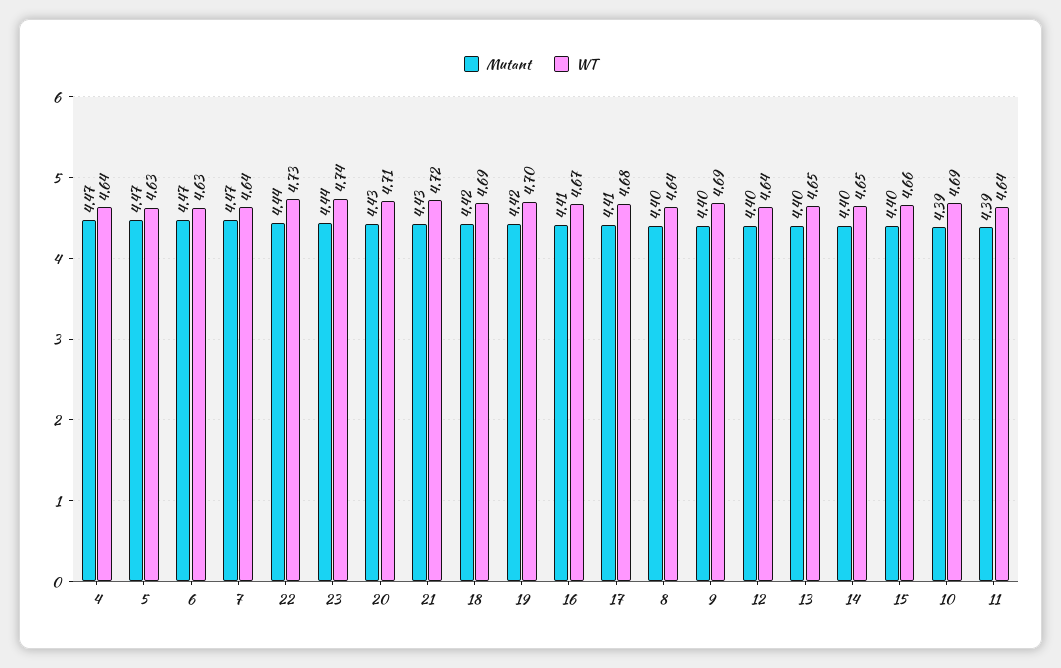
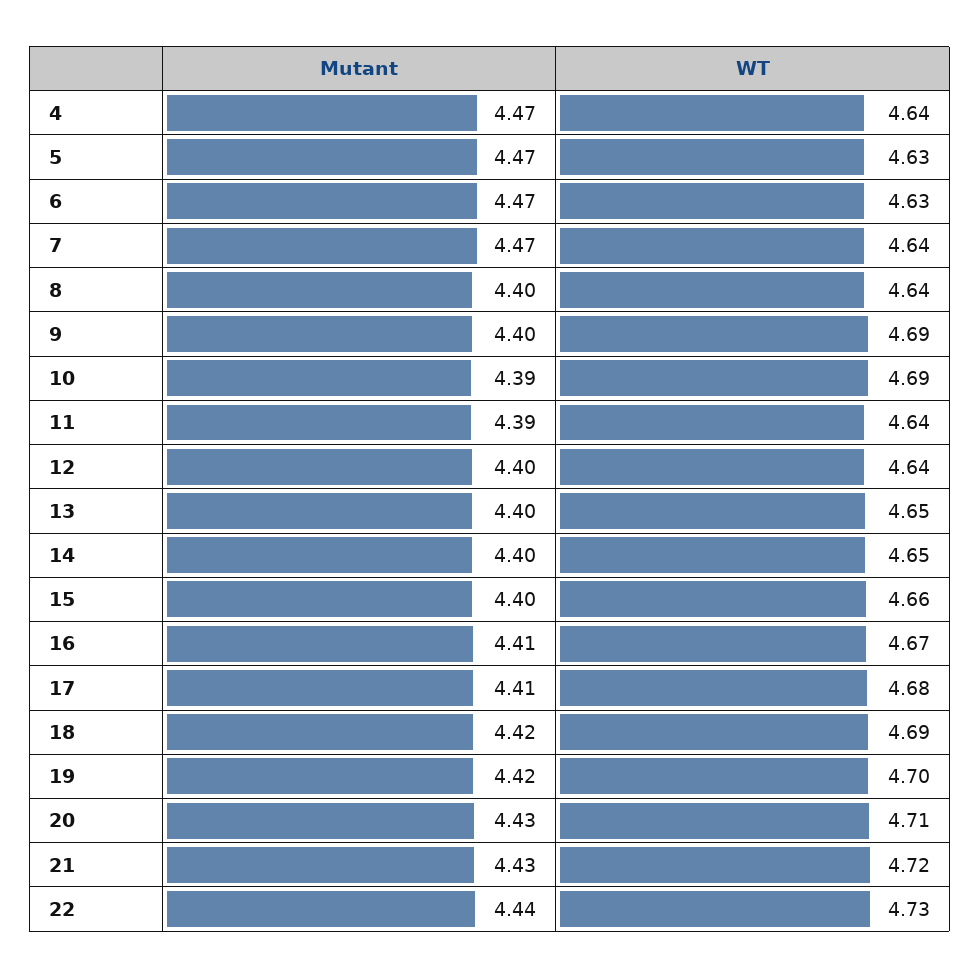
Mutant, 23: 4.44 -> none
WT, 23: 4.74 -> none

